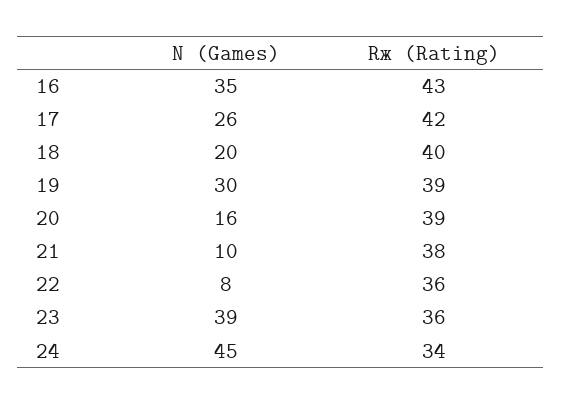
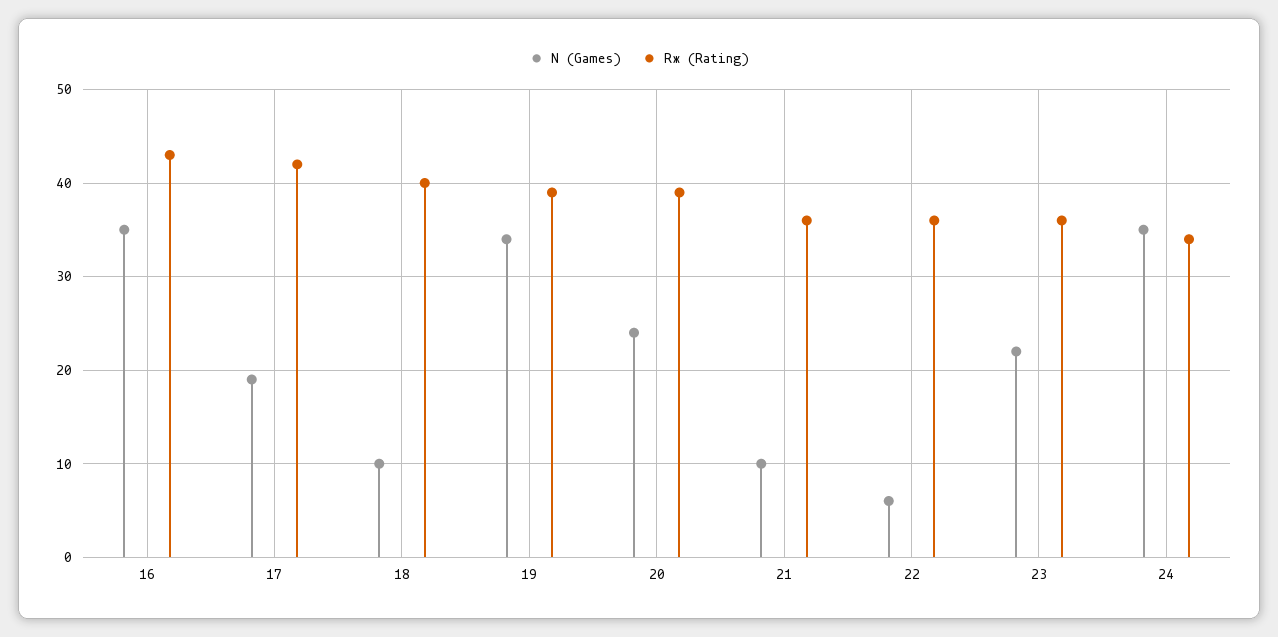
N (Games), 17: 26 -> 19
N (Games), 18: 20 -> 10
N (Games), 19: 30 -> 34
N (Games), 20: 16 -> 24
Rж (Rating), 21: 38 -> 36
N (Games), 22: 8 -> 6
N (Games), 23: 39 -> 22
N (Games), 24: 45 -> 35

